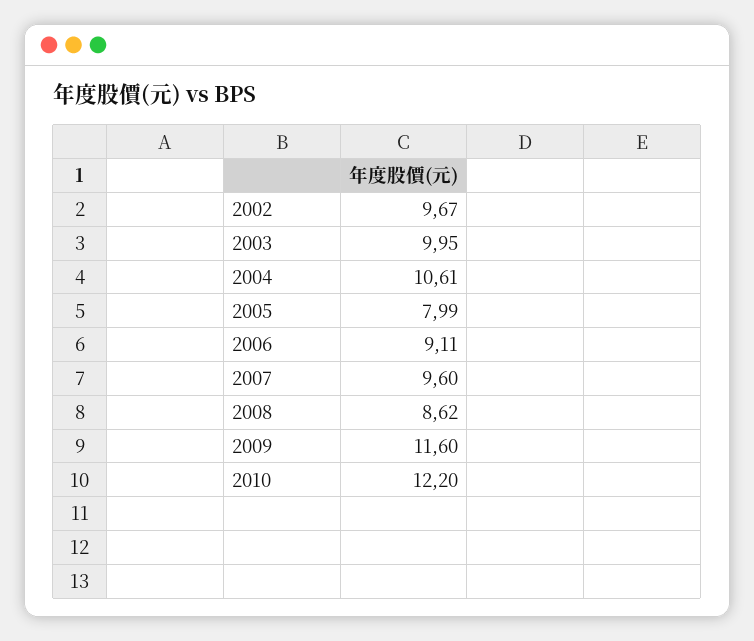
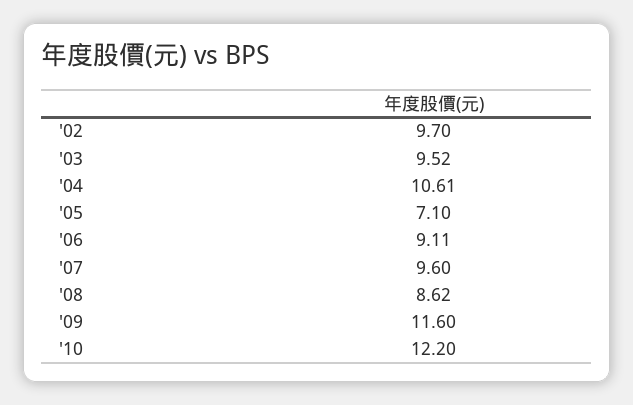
2002: 9.67 -> 9.7
2003: 9.95 -> 9.52
2005: 7.99 -> 7.1

